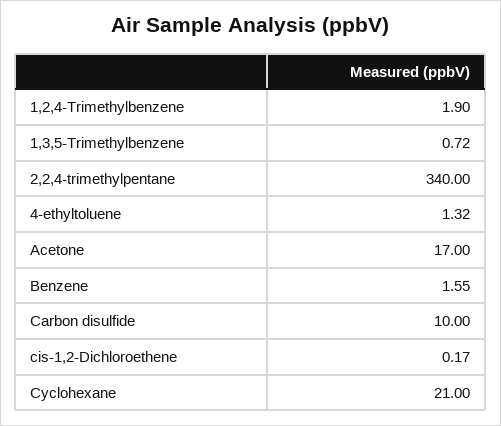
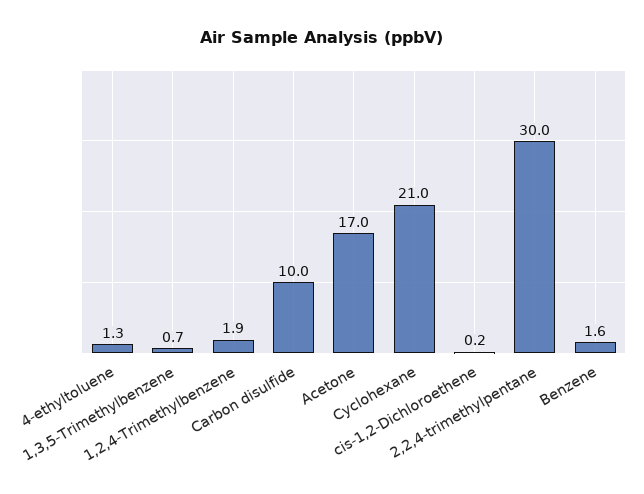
2,2,4-trimethylpentane: 340 -> 30

